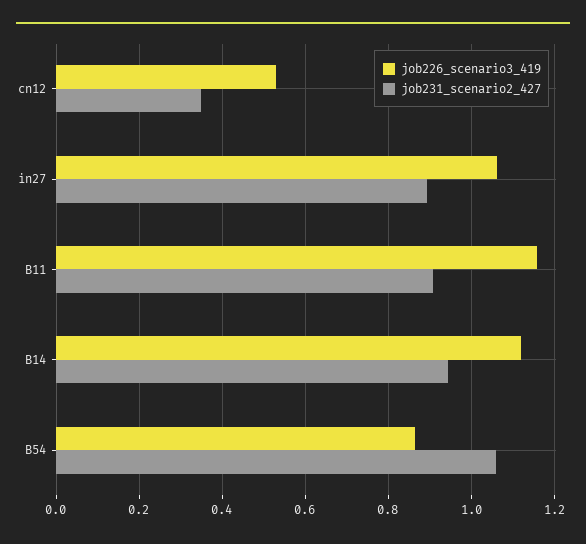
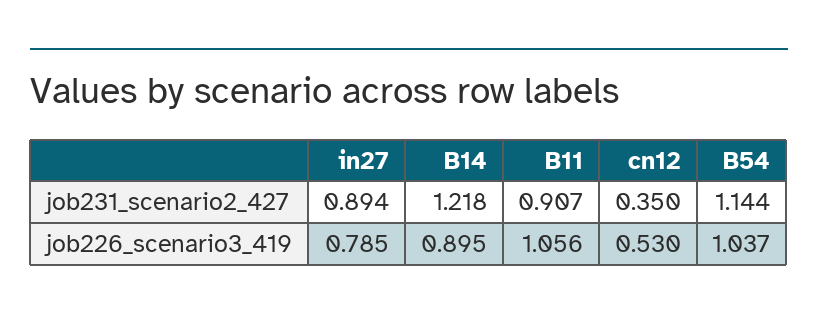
job226_scenario3_419, in27: 1.06 -> 0.785
job226_scenario3_419, B11: 1.16 -> 1.056
job226_scenario3_419, B14: 1.12 -> 0.895
job231_scenario2_427, B14: 0.94 -> 1.218
job226_scenario3_419, B54: 0.86 -> 1.037
job231_scenario2_427, B54: 1.06 -> 1.144

